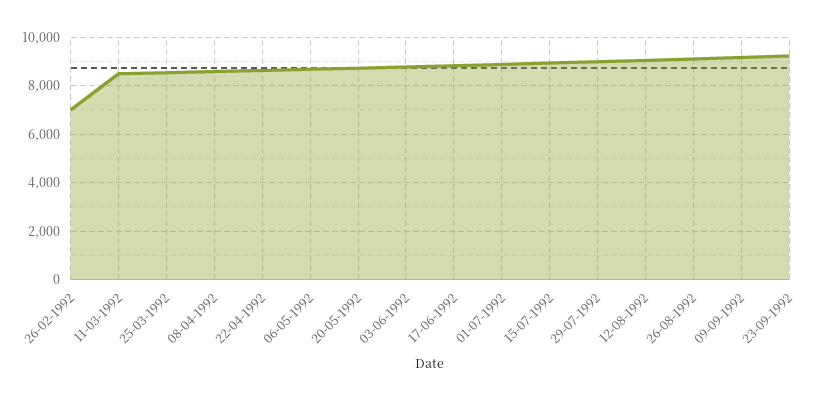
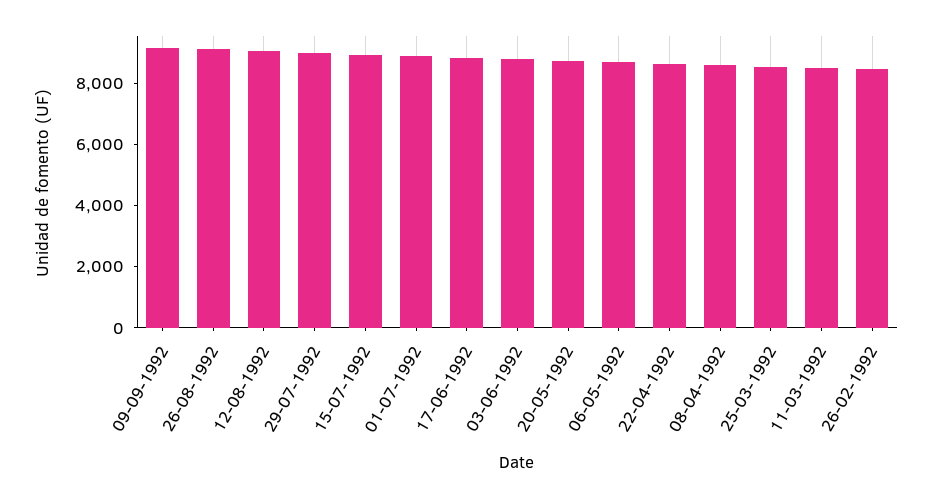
26-02-1992: 7000 -> 8500
23-09-1992: 9250 -> none

